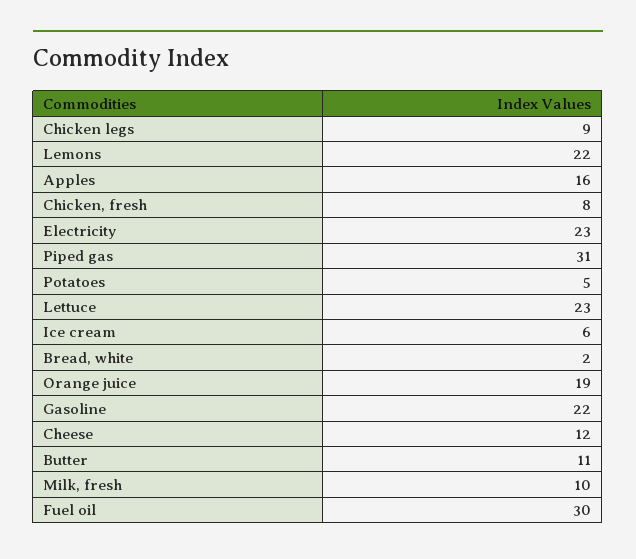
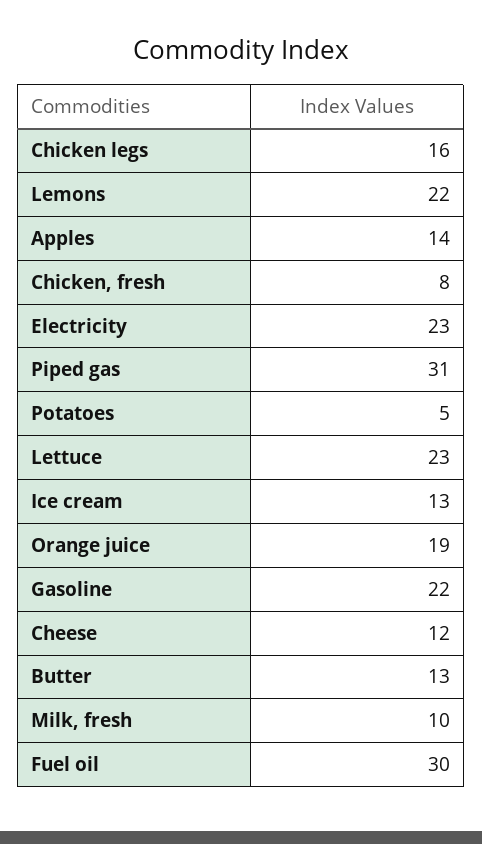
Chicken legs: 9 -> 16
Apples: 16 -> 14
Ice cream: 6 -> 13
Bread, white: 2 -> none
Butter: 11 -> 13

